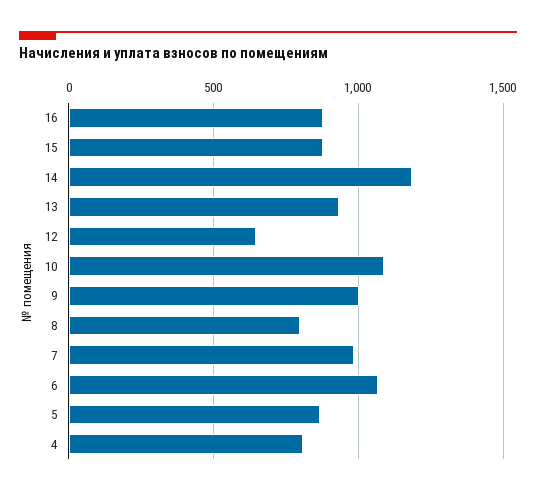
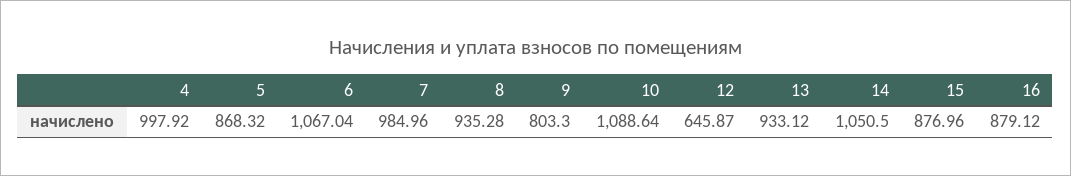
14: 1200 -> 1050.5
9: 1000 -> 803.3
8: 800 -> 935.28
4: 800 -> 997.92

